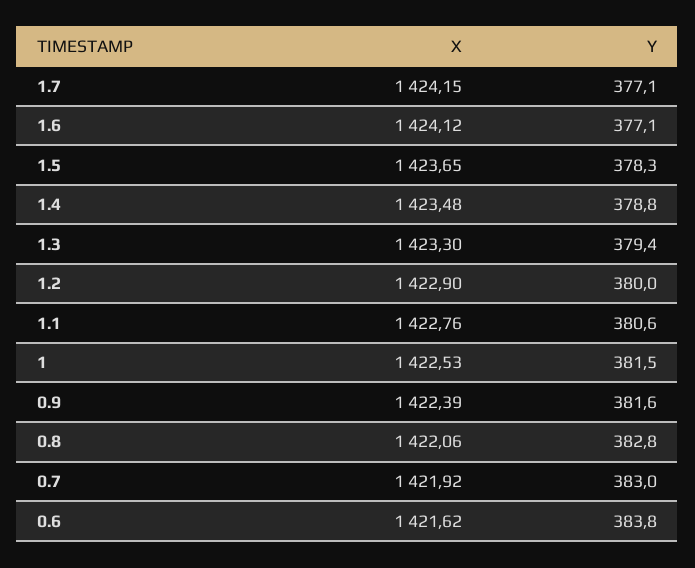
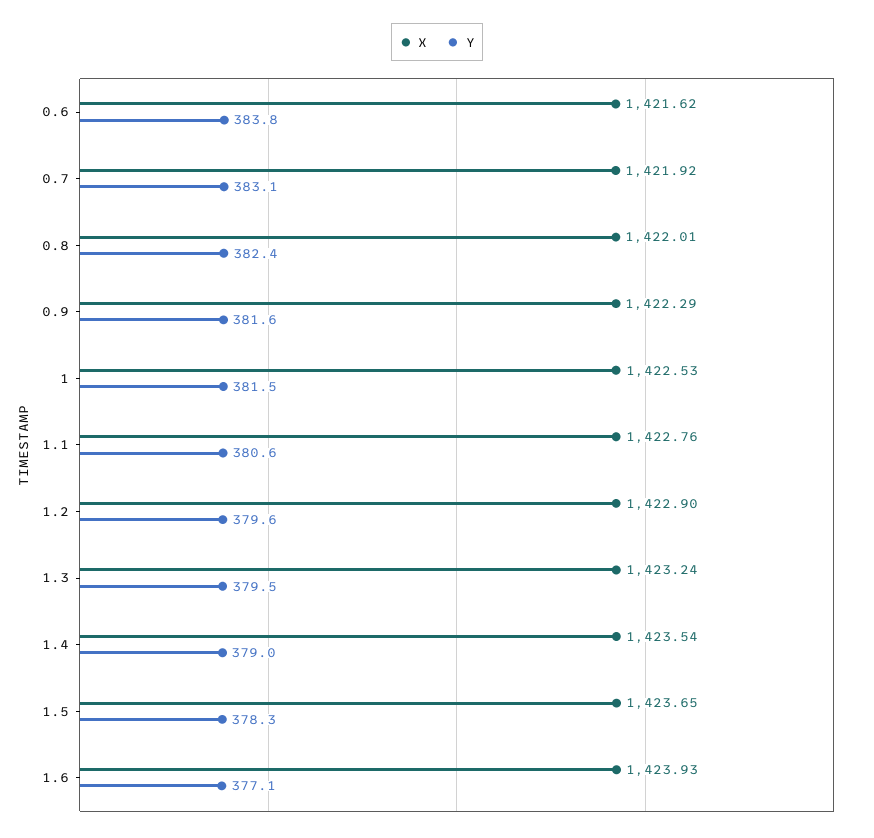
X, 1.7: 1424.15 -> none
Y, 1.7: 377.1 -> none
X, 1.6: 1424.12 -> 1423.93
X, 1.4: 1423.48 -> 1423.54
Y, 1.4: 378.8 -> 379
X, 1.3: 1423.3 -> 1423.24
Y, 1.3: 379.4 -> 379.5
Y, 1.2: 380 -> 379.6
X, 0.9: 1422.39 -> 1422.29
X, 0.8: 1422.06 -> 1422.01
Y, 0.8: 382.8 -> 382.4
Y, 0.7: 383 -> 383.1

